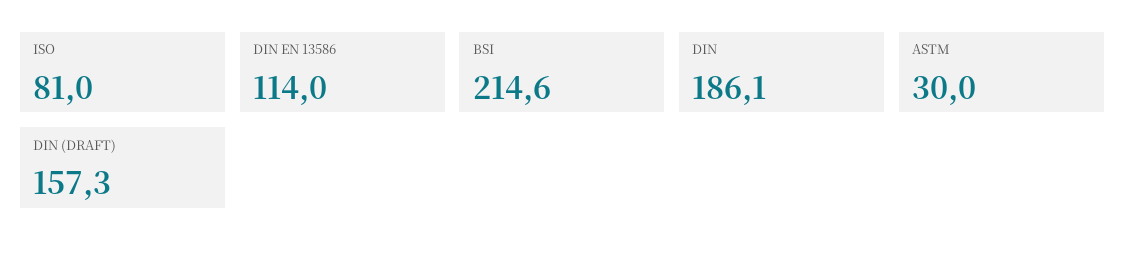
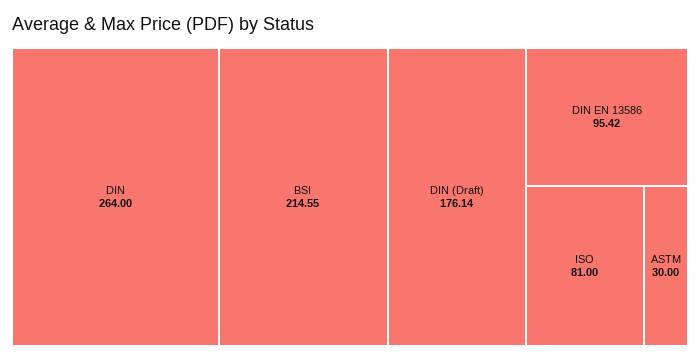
DIN EN 13586: 114 -> 95.42
DIN: 186.1 -> 264
DIN (DRAFT): 157.3 -> 176.14

